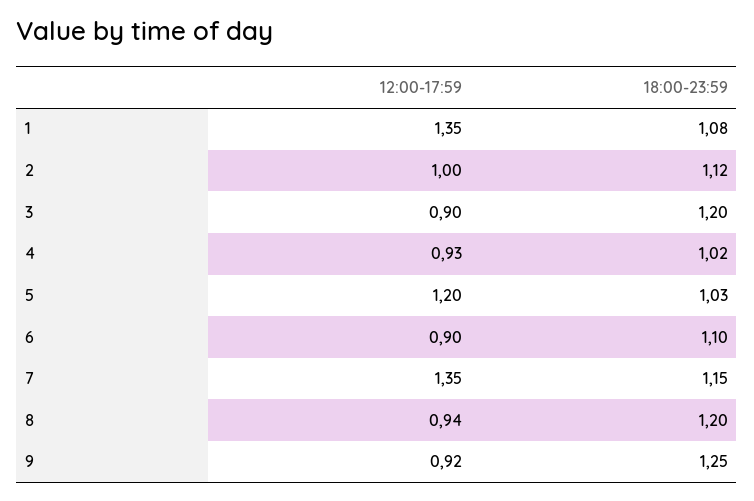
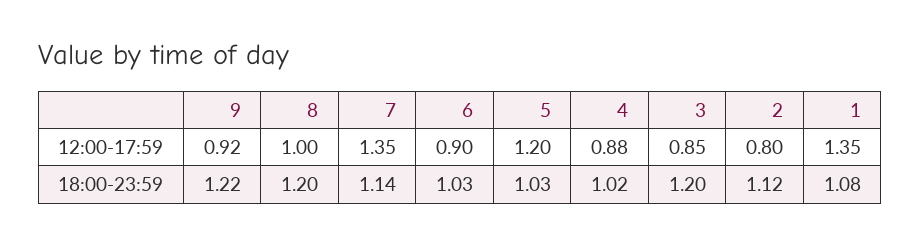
12:00-17:59, 2: 1 -> 0.8
12:00-17:59, 3: 0.9 -> 0.85
12:00-17:59, 4: 0.93 -> 0.88
18:00-23:59, 6: 1.1 -> 1.03
18:00-23:59, 7: 1.15 -> 1.14
12:00-17:59, 8: 0.94 -> 1
18:00-23:59, 9: 1.25 -> 1.22

